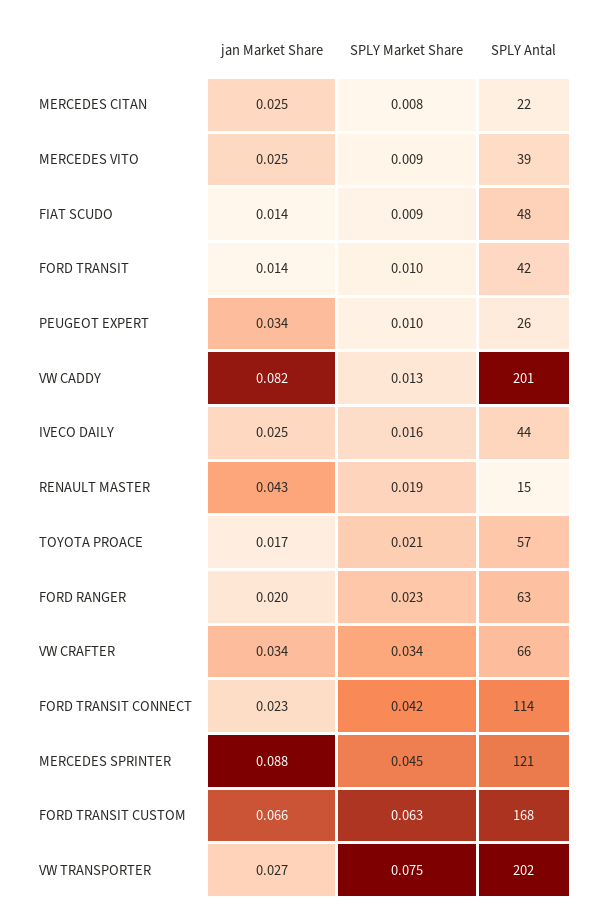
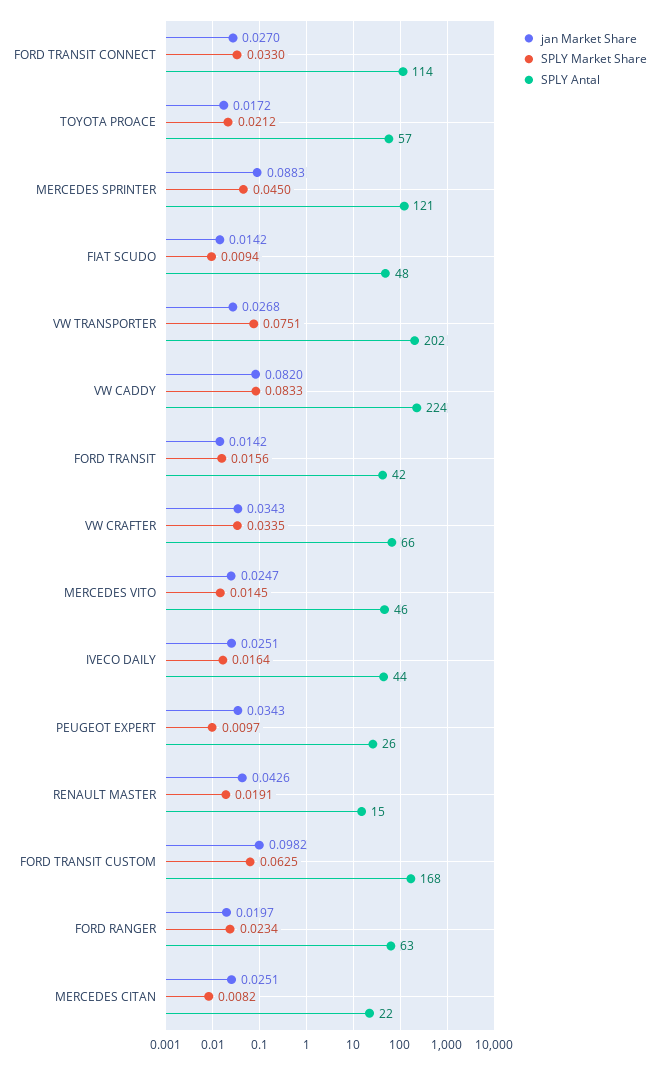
SPLY Market Share, MERCEDES VITO: 0.009 -> 0.0145
SPLY Antal, MERCEDES VITO: 39 -> 46
SPLY Market Share, FORD TRANSIT: 0.01 -> 0.0156
SPLY Market Share, VW CADDY: 0.013 -> 0.0833
SPLY Antal, VW CADDY: 201 -> 224
jan Market Share, FORD TRANSIT CONNECT: 0.023 -> 0.027
SPLY Market Share, FORD TRANSIT CONNECT: 0.042 -> 0.033
jan Market Share, FORD TRANSIT CUSTOM: 0.066 -> 0.0982

